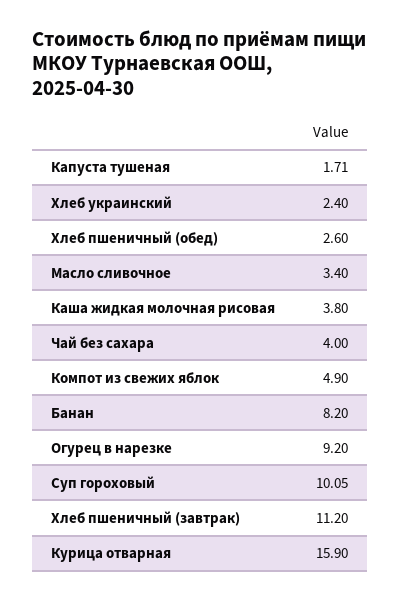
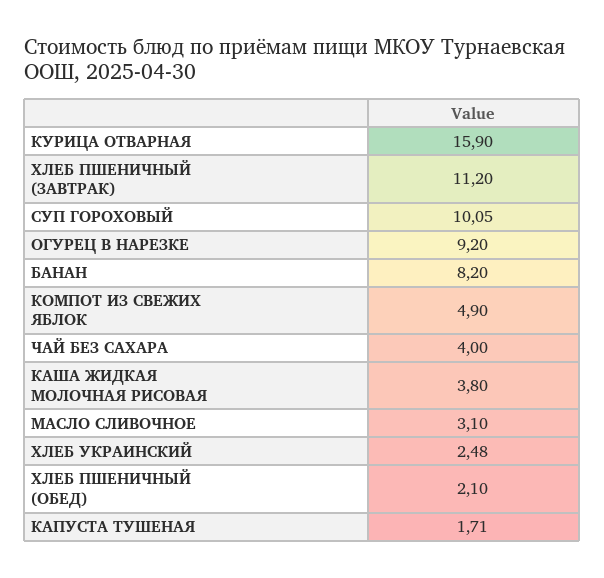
Хлеб украинский: 2.4 -> 2.48
Хлеб пшеничный (обед): 2.6 -> 2.1
Масло сливочное: 3.4 -> 3.1

